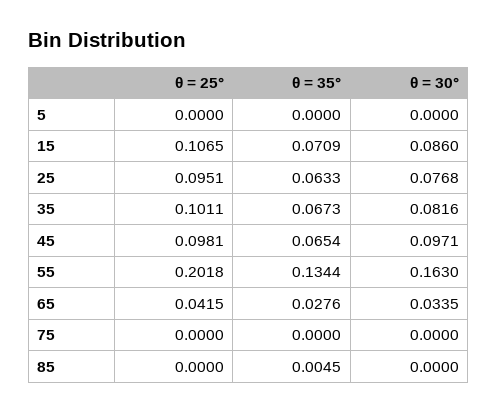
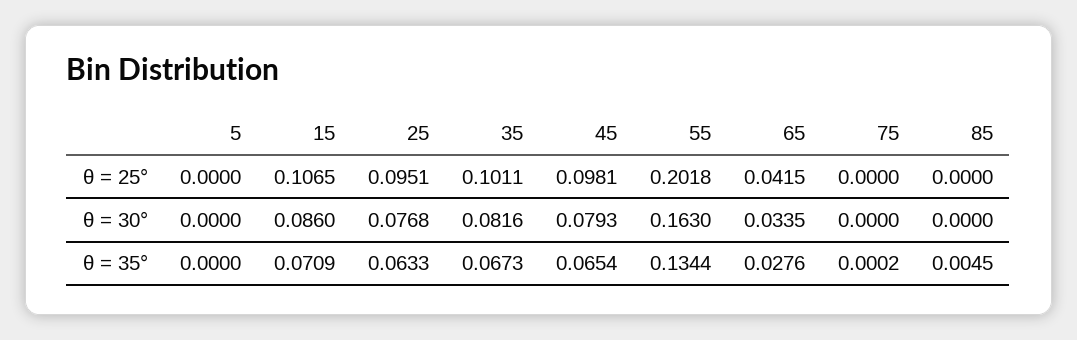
θ = 30°, 45: 0.0971 -> 0.0793
θ = 35°, 75: 0 -> 0.0002

